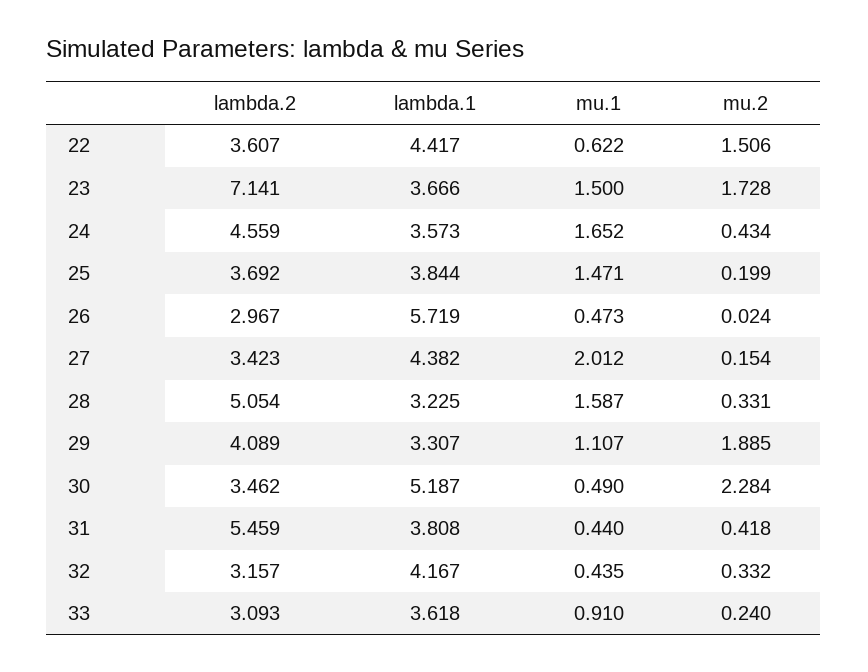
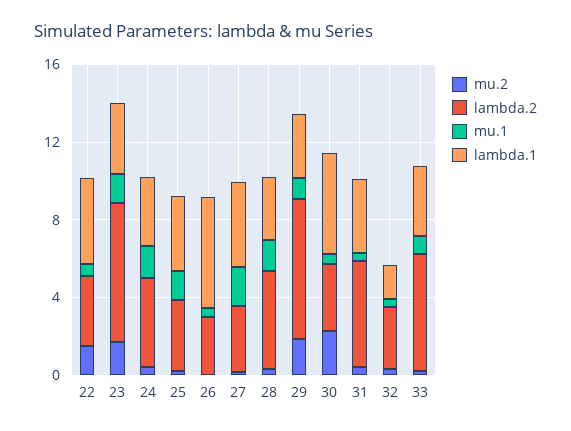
lambda.2, 29: 4.089 -> 7
lambda.1, 32: 4.167 -> 2
lambda.2, 33: 3.093 -> 6

